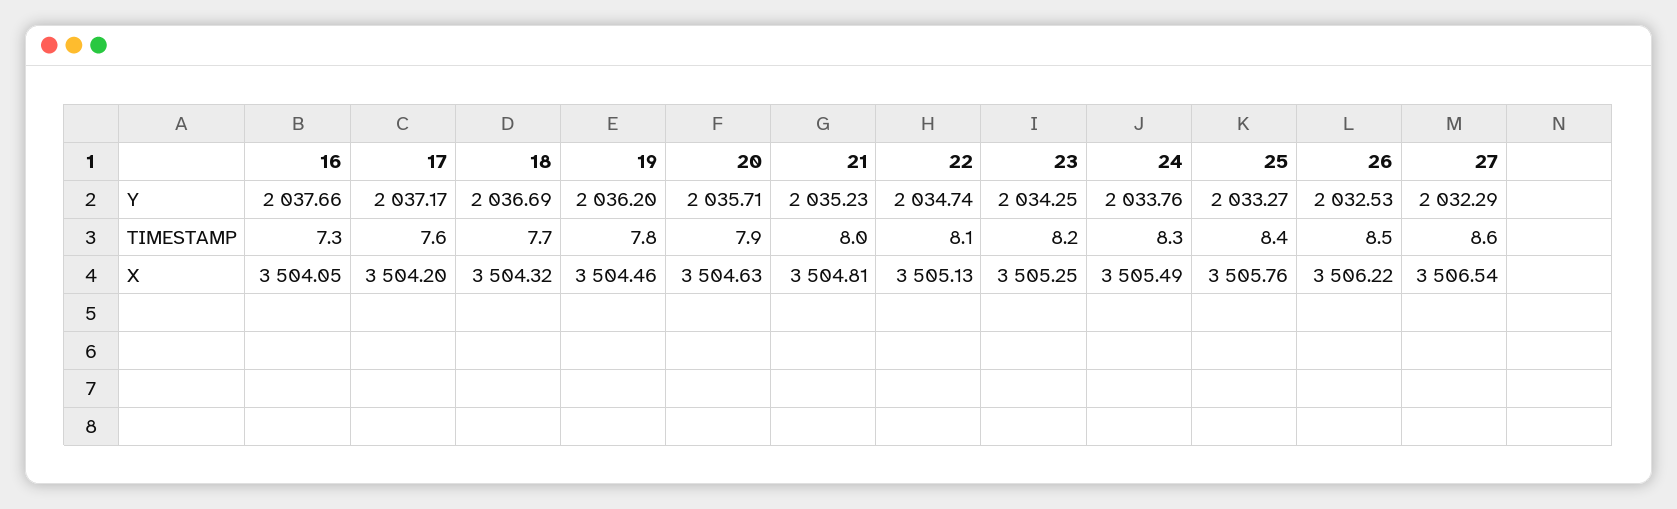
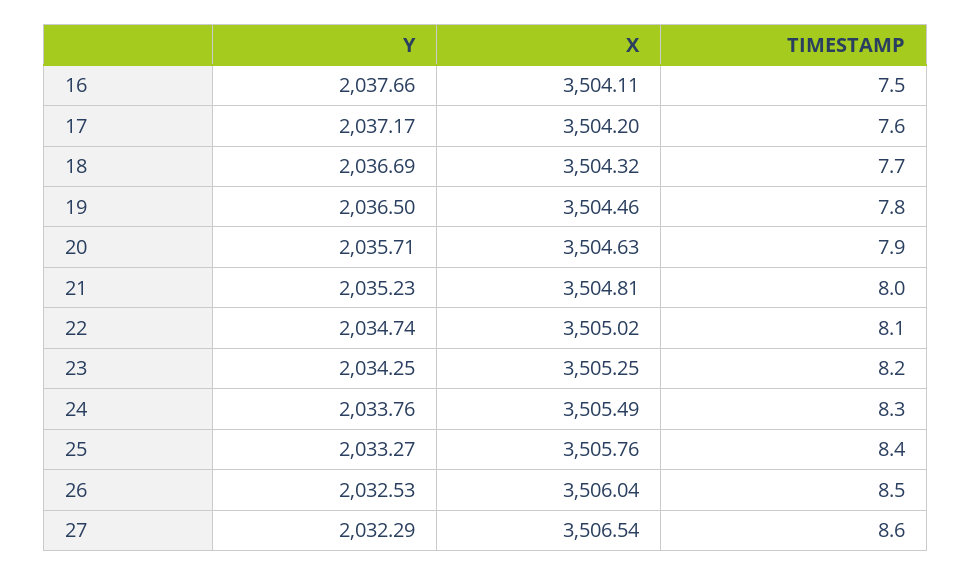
19, Y: 2036.2 -> 2036.5
16, TIMESTAMP: 7.3 -> 7.5
16, X: 3504.05 -> 3504.11
22, X: 3505.13 -> 3505.02
26, X: 3506.22 -> 3506.04

